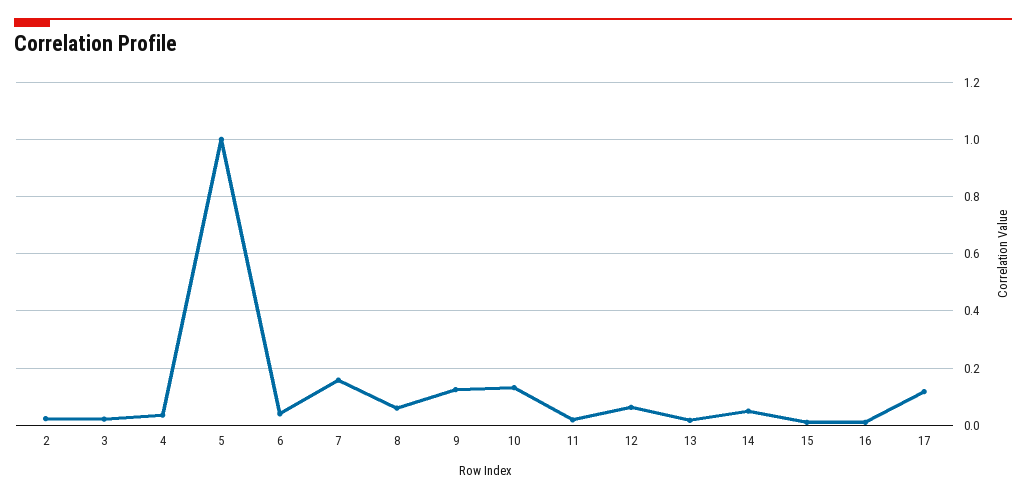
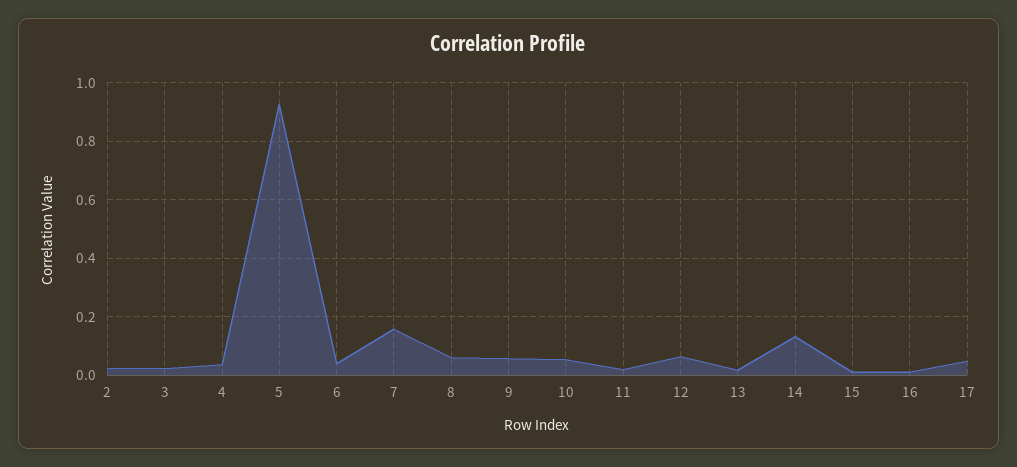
5: 1 -> 0.925
9: 0.125 -> 0.05
10: 0.125 -> 0.05
14: 0.05 -> 0.125
17: 0.125 -> 0.05

